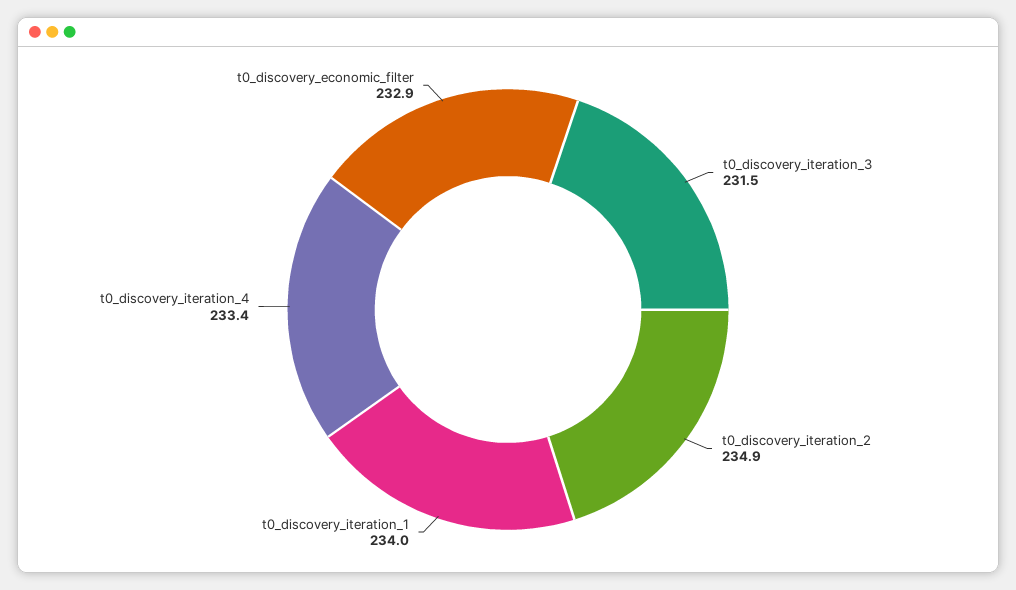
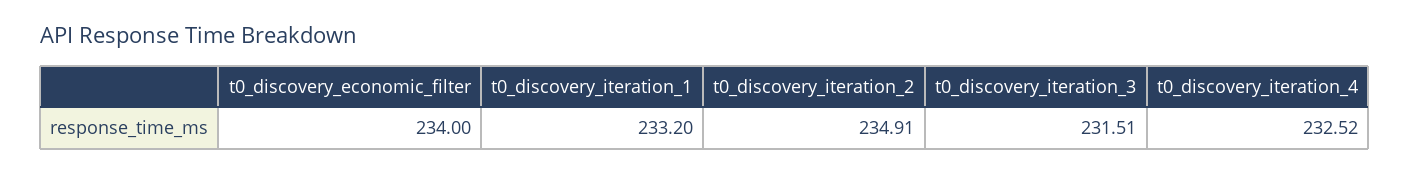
t0_discovery_iteration_1: 234 -> 233.2
t0_discovery_iteration_4: 233.4 -> 232.52
t0_discovery_economic_filter: 232.9 -> 234

